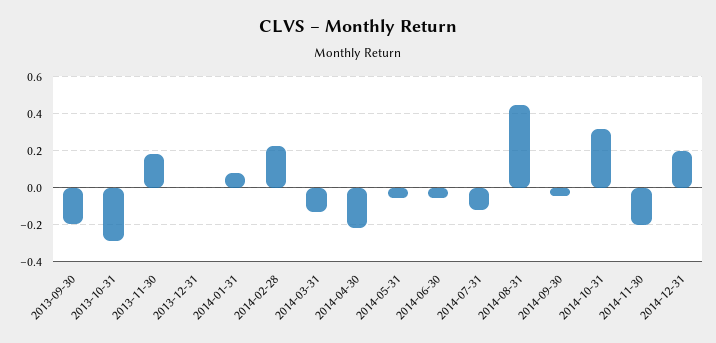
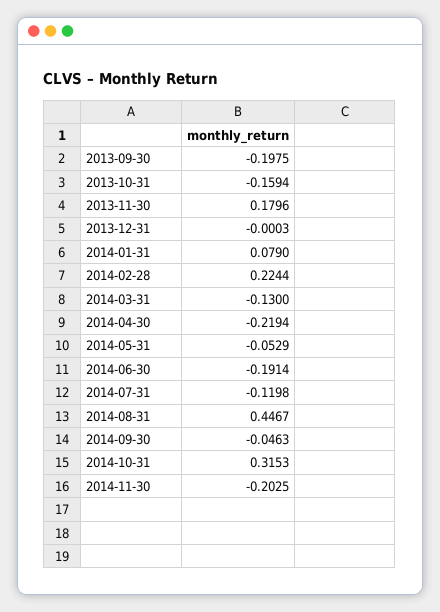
2013-10-31: -0.3 -> -0.1594
2014-06-30: -0.05 -> -0.1914
2014-12-31: 0.2 -> none

